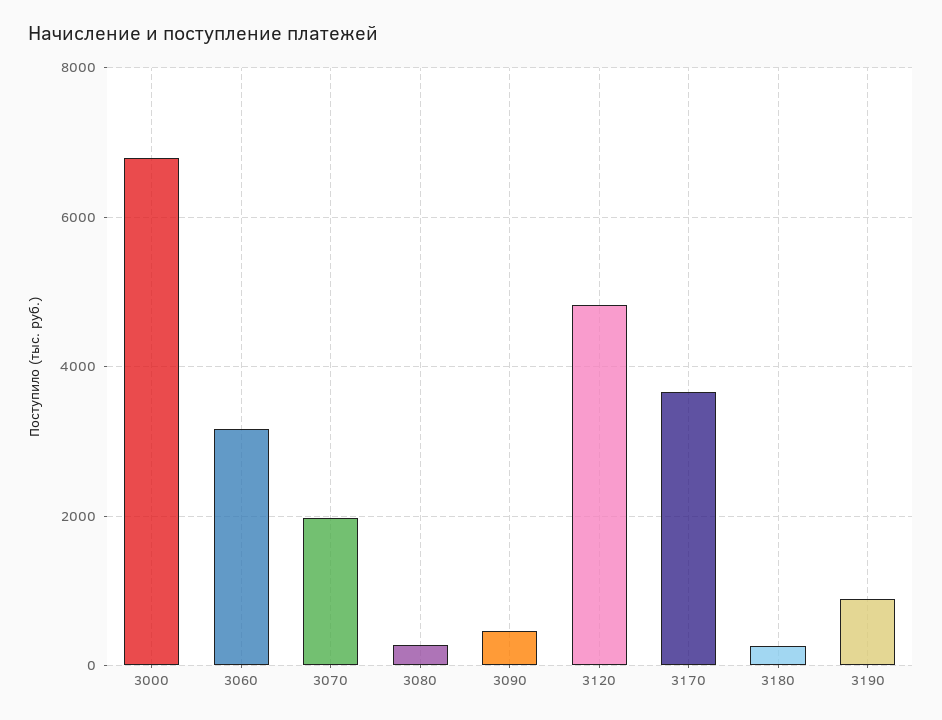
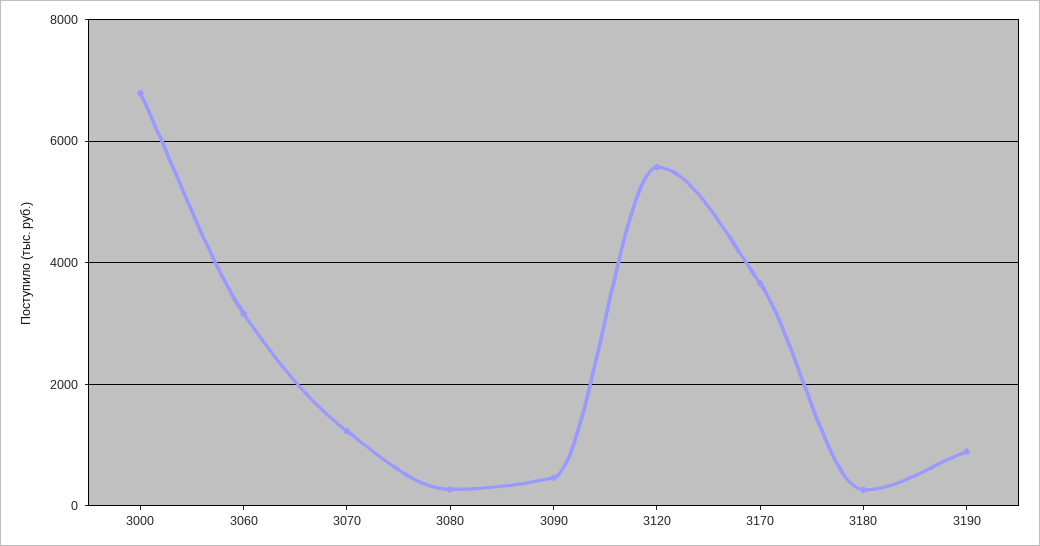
3070: 2000 -> 1200
3120: 4800 -> 5600

